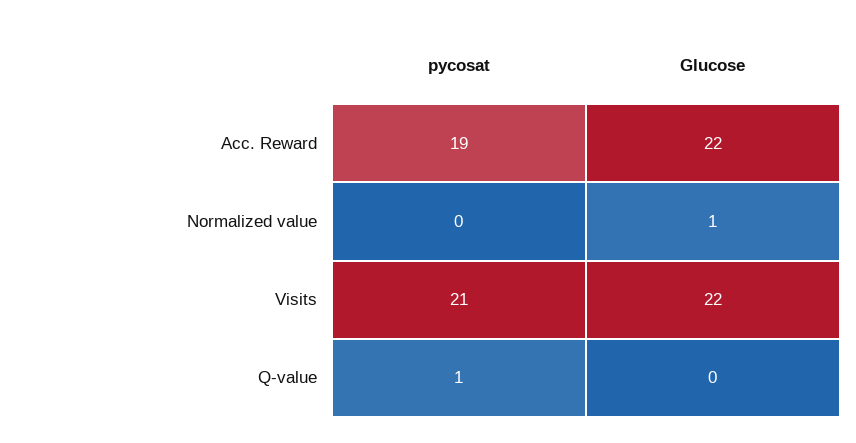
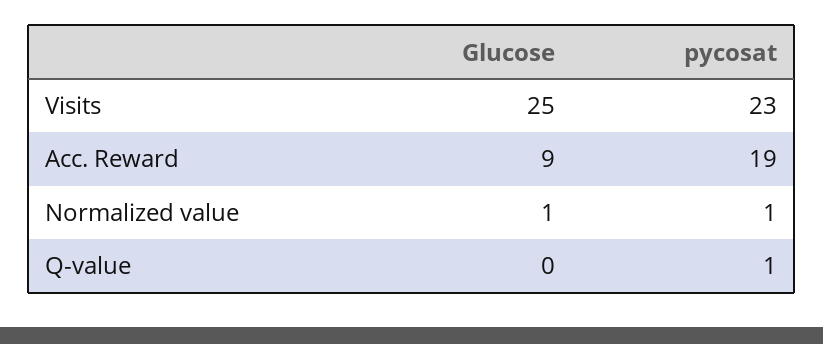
Glucose, Acc. Reward: 22 -> 9
pycosat, Normalized value: 0 -> 1
pycosat, Visits: 21 -> 23
Glucose, Visits: 22 -> 25

